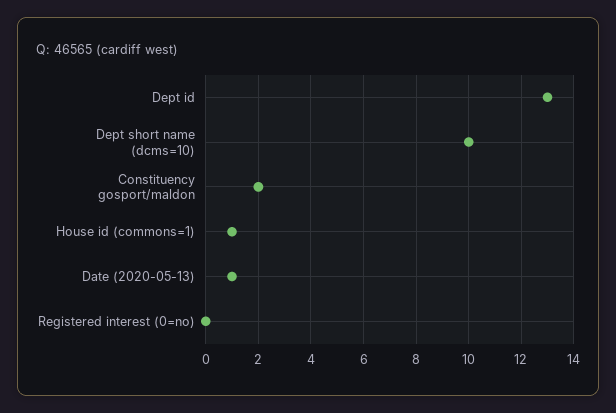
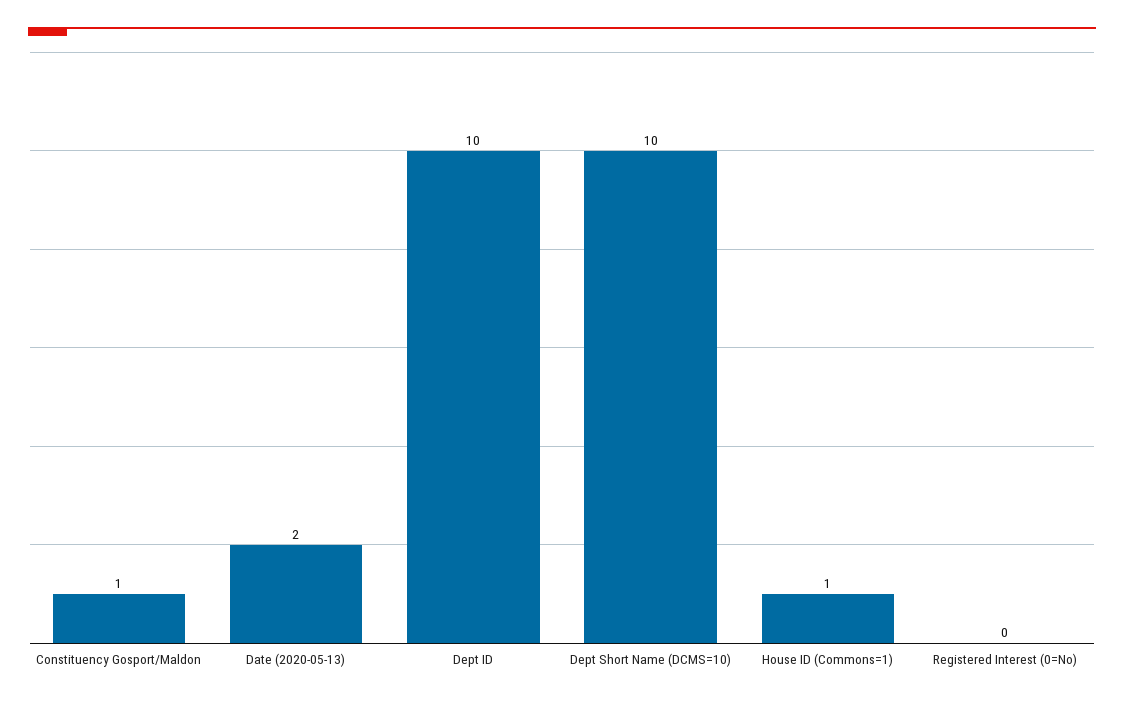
Dept id: 13 -> 10
Constituency gosport/maldon: 2 -> 1
Date (2020-05-13): 1 -> 2

